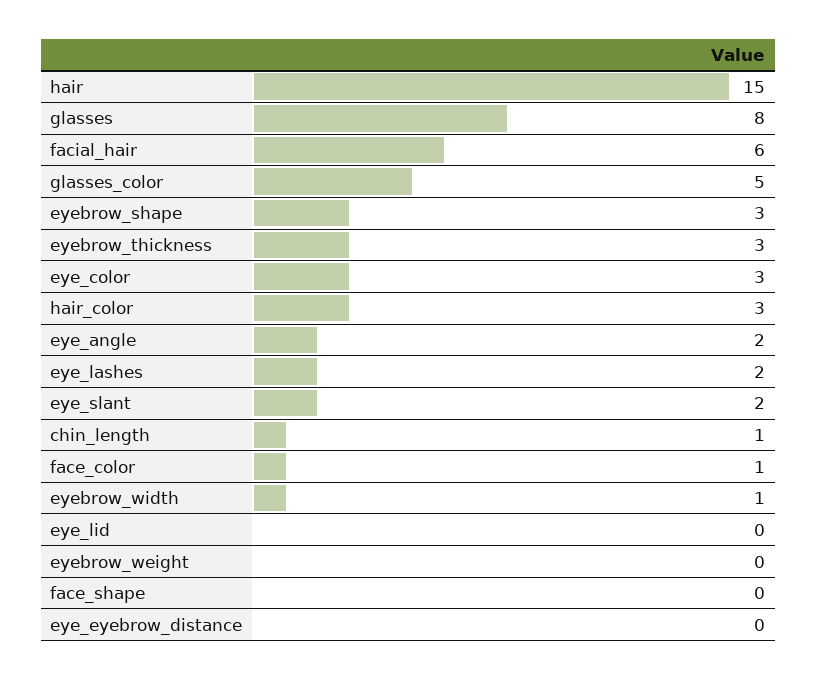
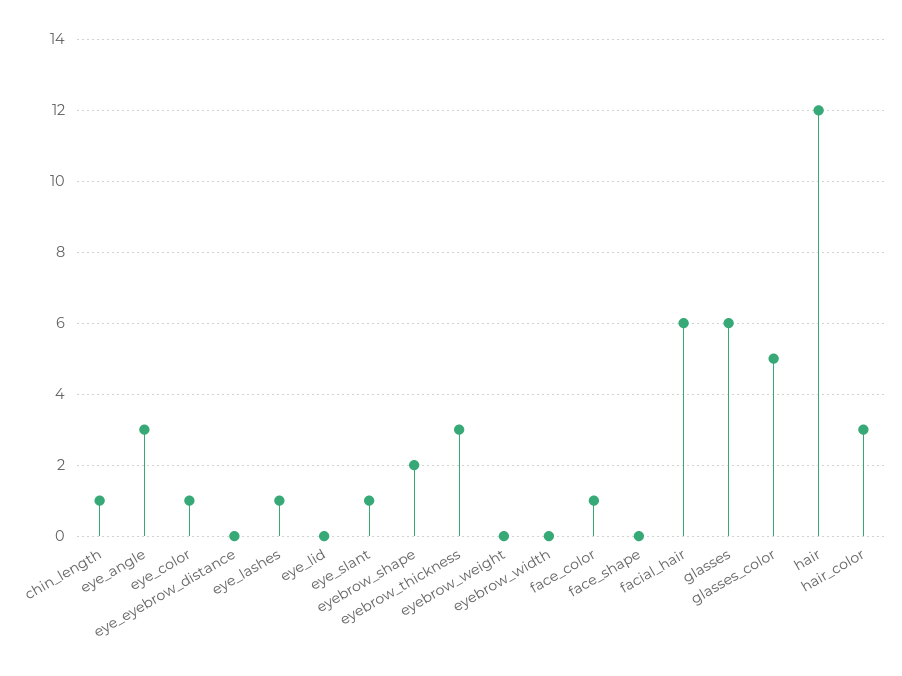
hair: 15 -> 12
glasses: 8 -> 6
eyebrow_shape: 3 -> 2
eye_color: 3 -> 1
eye_angle: 2 -> 3
eye_lashes: 2 -> 1
eye_slant: 2 -> 1
eyebrow_width: 1 -> 0

